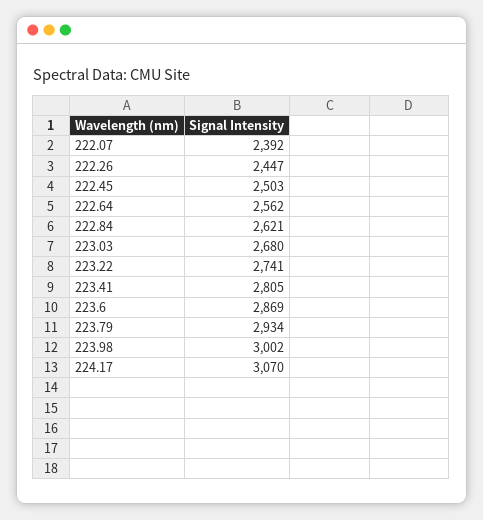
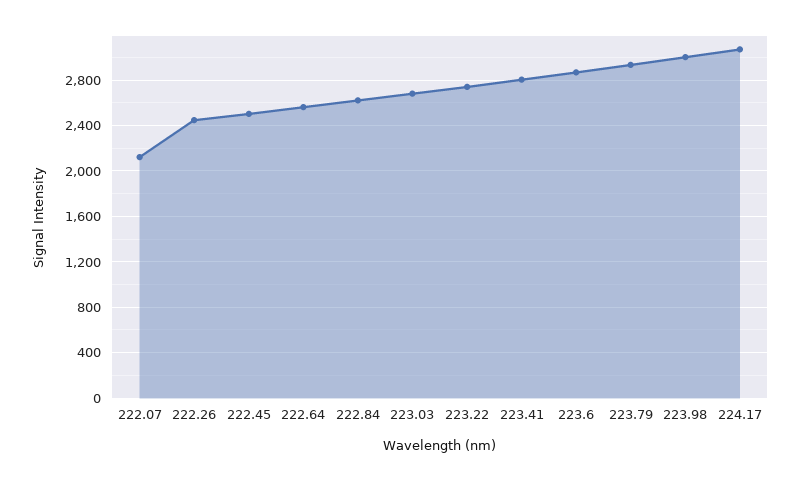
222.07: 2392 -> 2100

